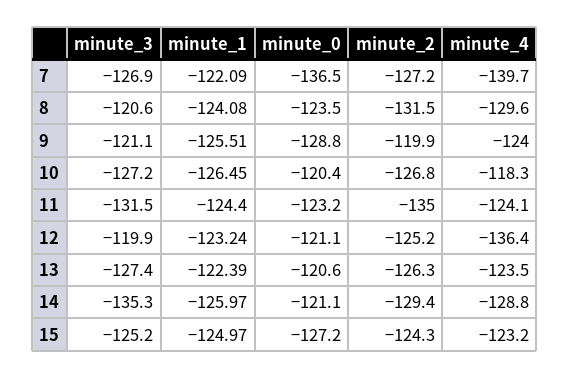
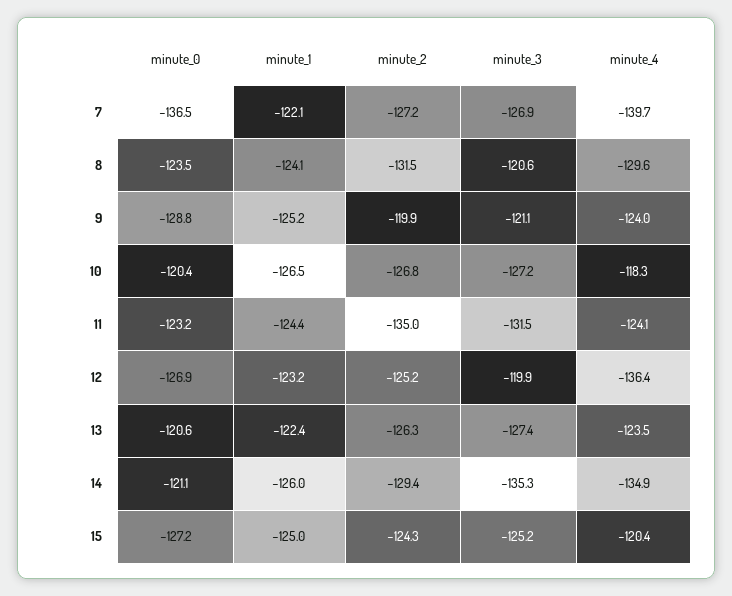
minute_1, 9: -125.51 -> -125.2
minute_0, 12: -121.1 -> -126.9
minute_4, 14: -128.8 -> -134.9
minute_4, 15: -123.2 -> -120.4

